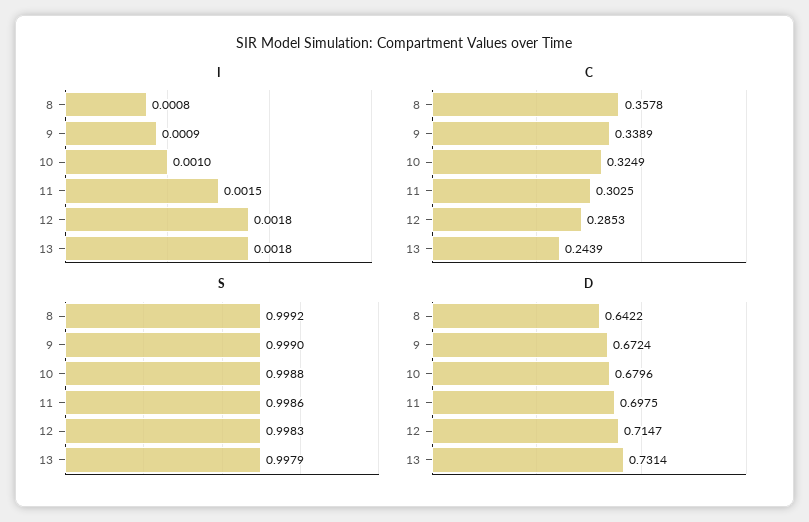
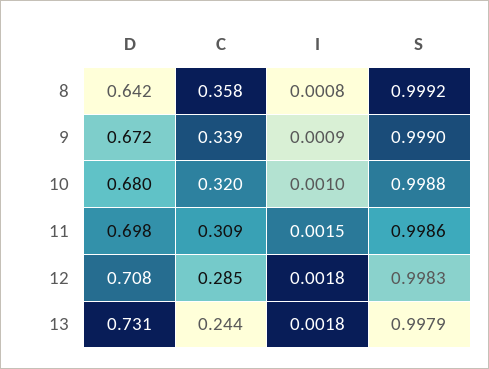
C, 10: 0.3249 -> 0.32
C, 11: 0.3025 -> 0.309
D, 12: 0.7147 -> 0.708

